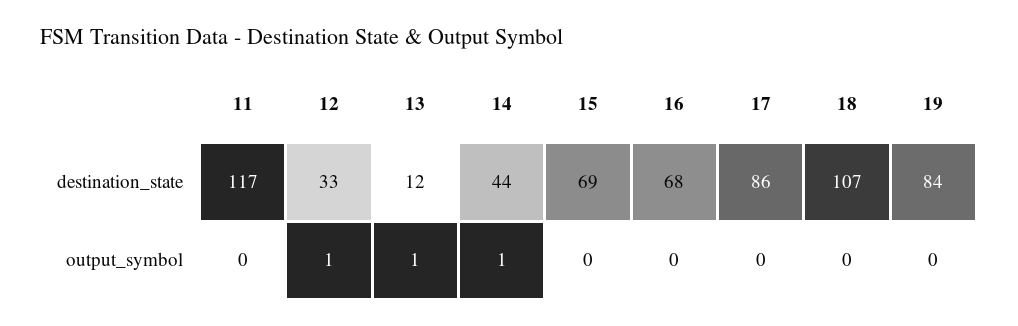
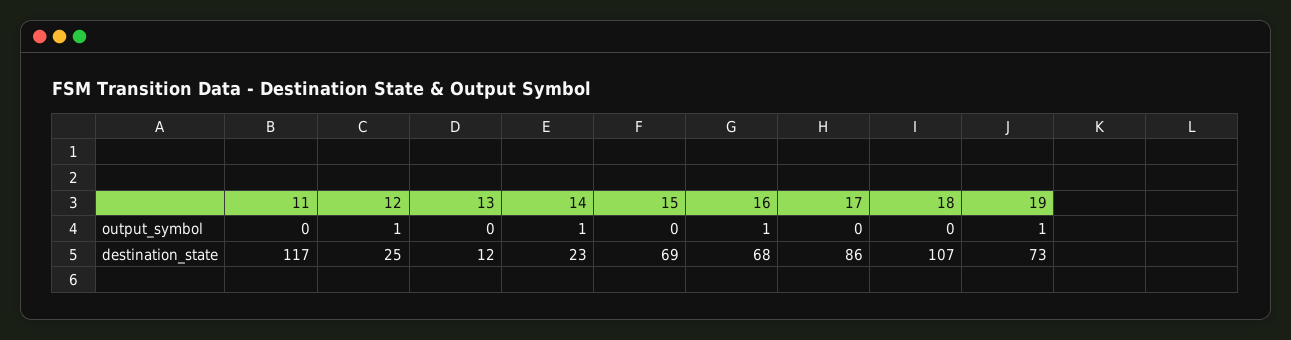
12, destination_state: 33 -> 25
14, destination_state: 44 -> 23
19, destination_state: 84 -> 73
13, output_symbol: 1 -> 0
16, output_symbol: 0 -> 1
19, output_symbol: 0 -> 1

